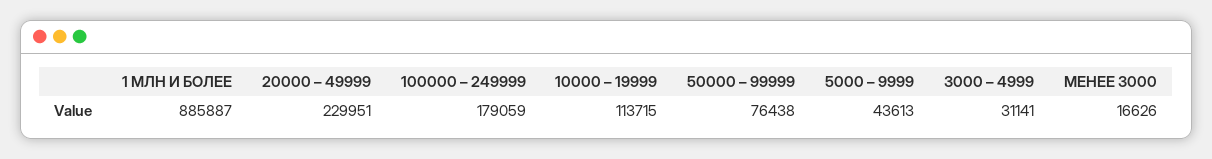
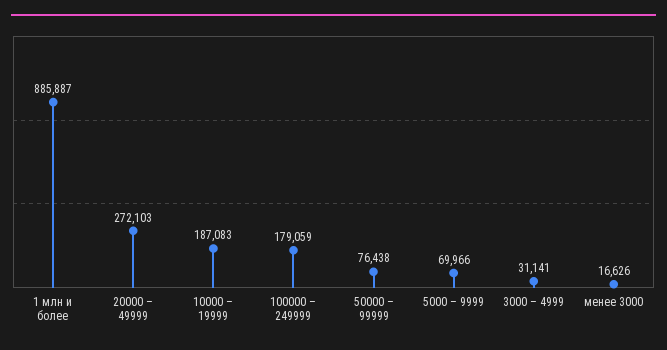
20000 – 49999: 229951 -> 272103
10000 – 19999: 113715 -> 187083
5000 – 9999: 43613 -> 69966

